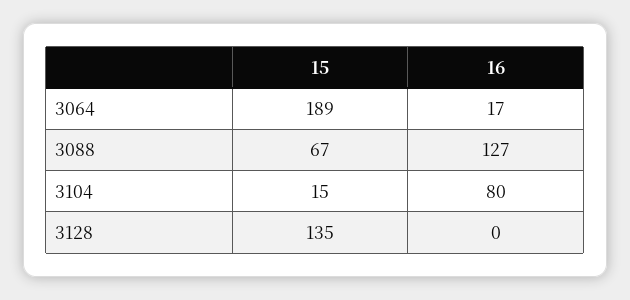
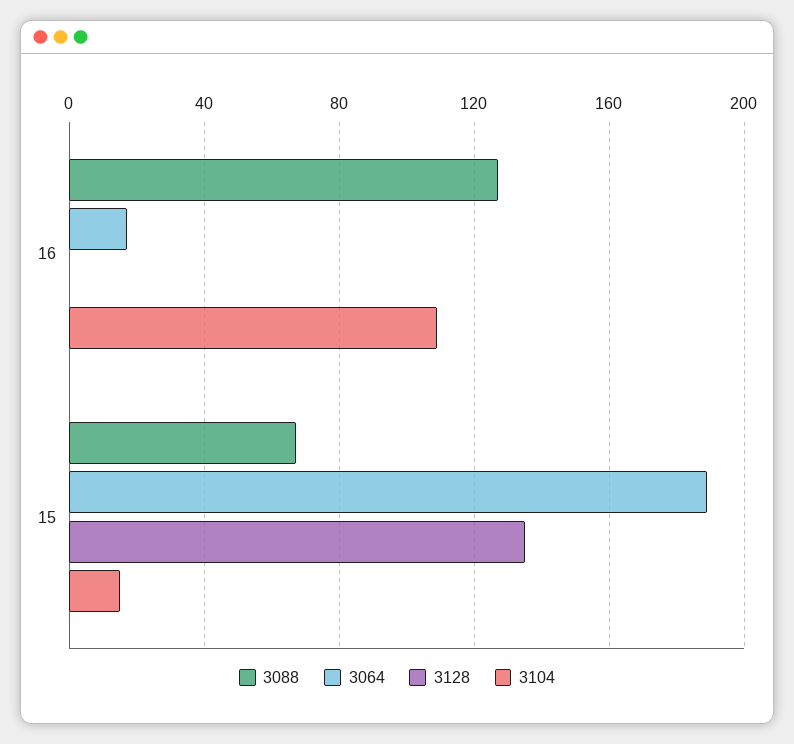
3104, 16: 80 -> 110

